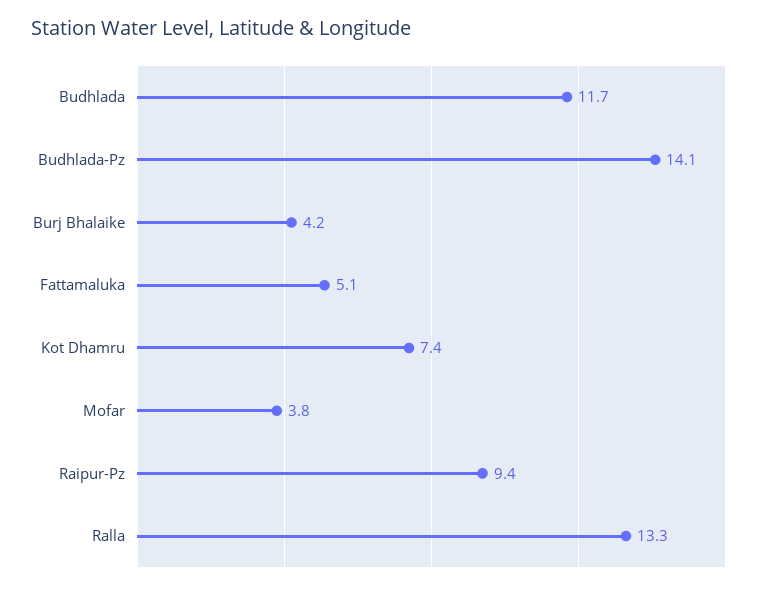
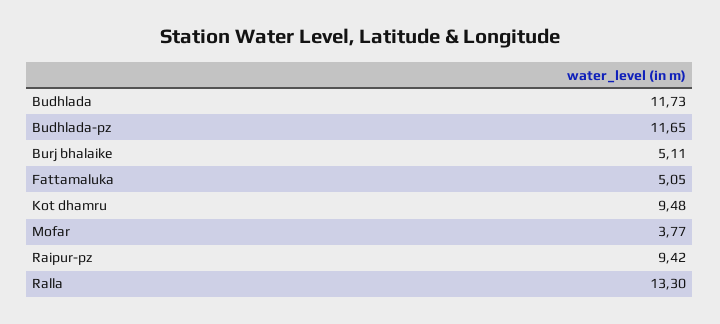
Budhlada-Pz: 14.1 -> 11.65
Burj Bhalaike: 4.2 -> 5.11
Kot Dhamru: 7.4 -> 9.48

